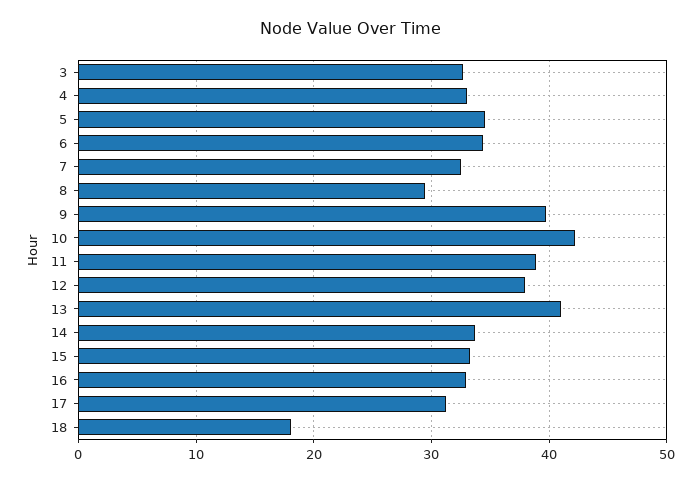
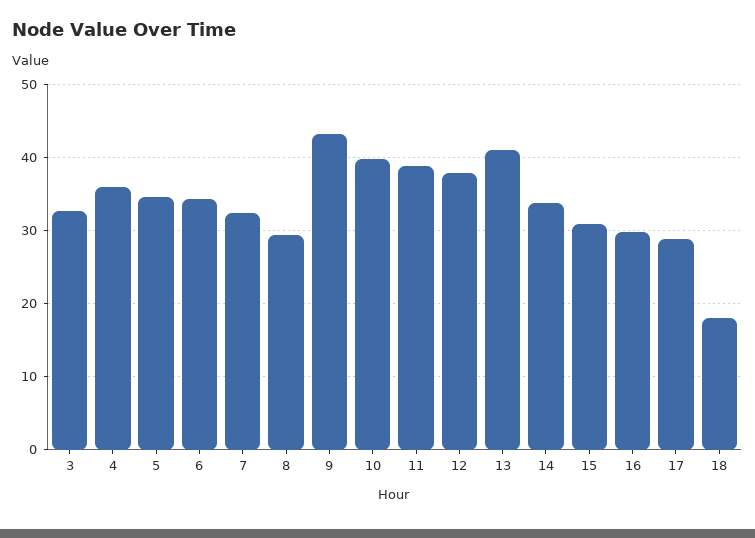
4: 33 -> 36
9: 40 -> 43
10: 42 -> 40
15: 33 -> 31
16: 33 -> 30
17: 31 -> 29

